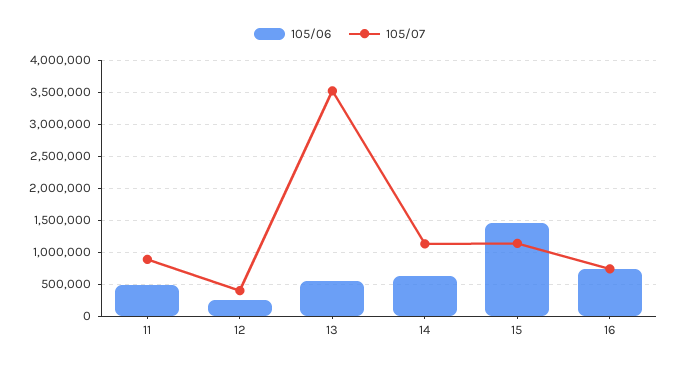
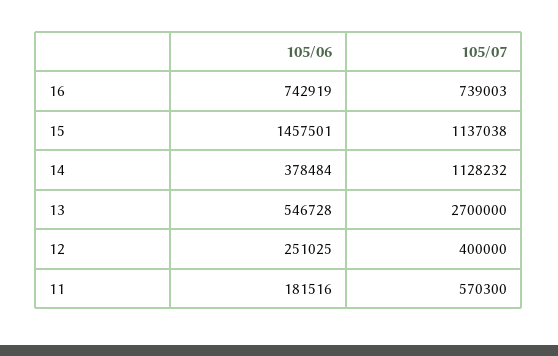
105/06, 11: 500000 -> 181516
105/07, 11: 900000 -> 570300
105/07, 13: 3500000 -> 2700000
105/06, 14: 600000 -> 378484

